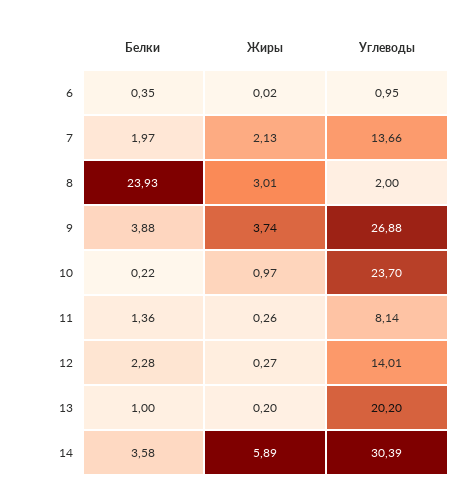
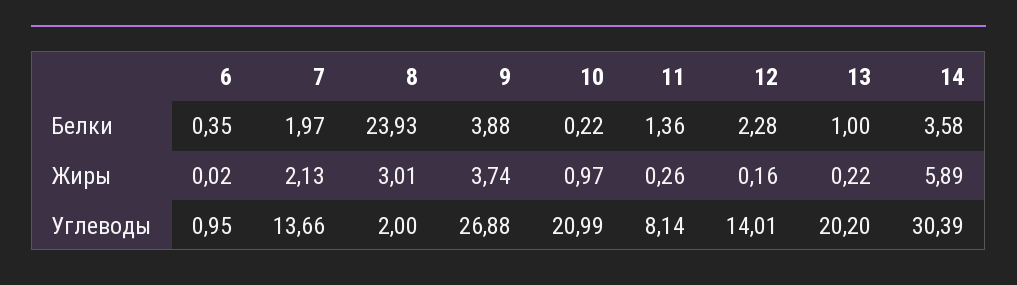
Углеводы, 10: 23.7 -> 20.99
Жиры, 12: 0.27 -> 0.16
Жиры, 13: 0.2 -> 0.22

